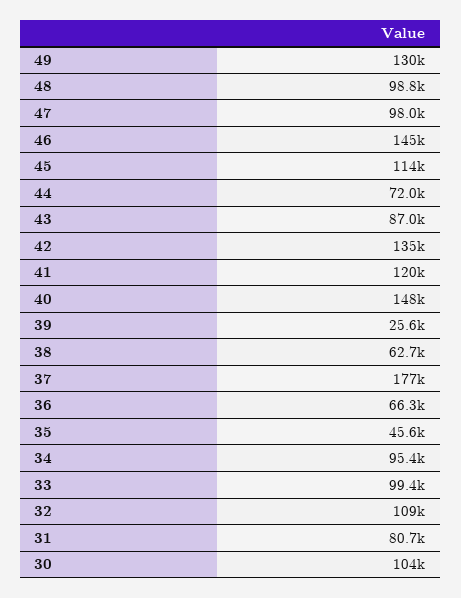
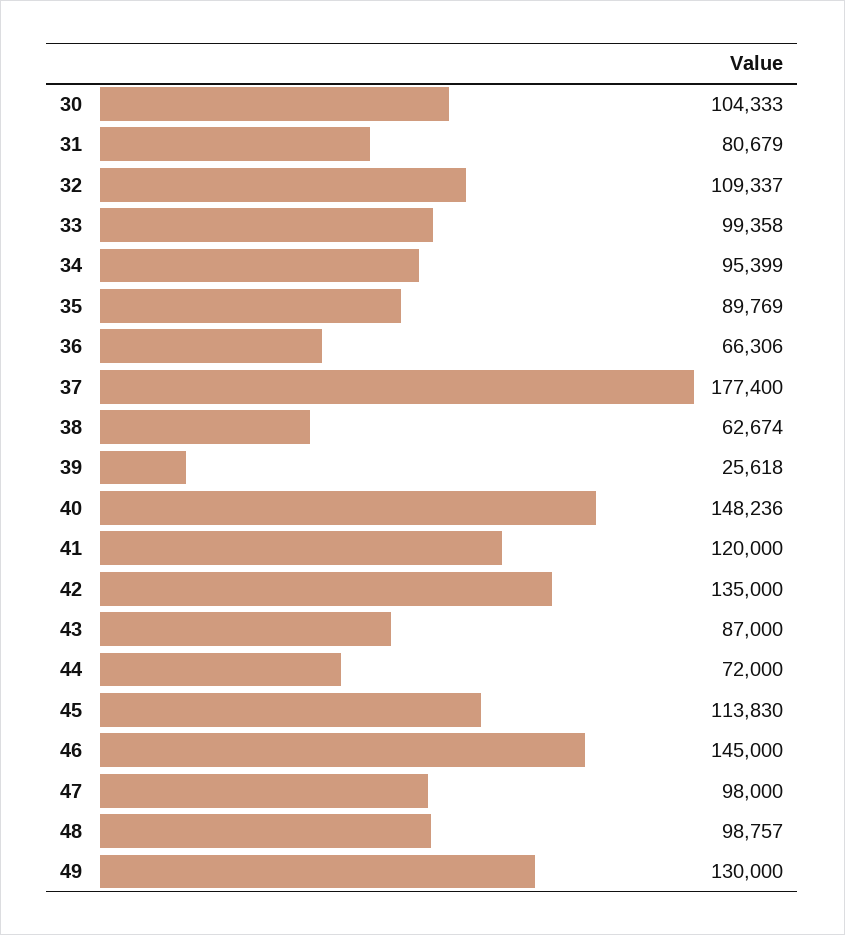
35: 45600 -> 89769

